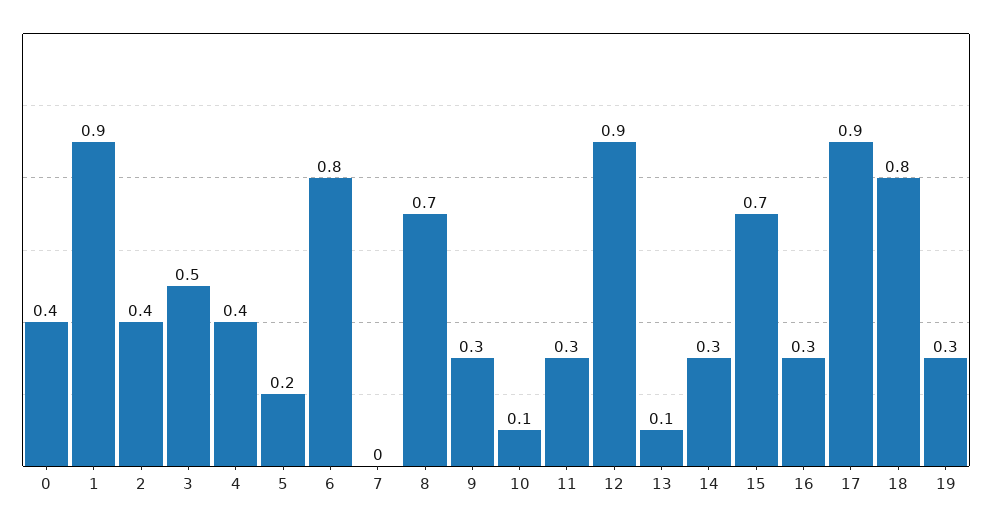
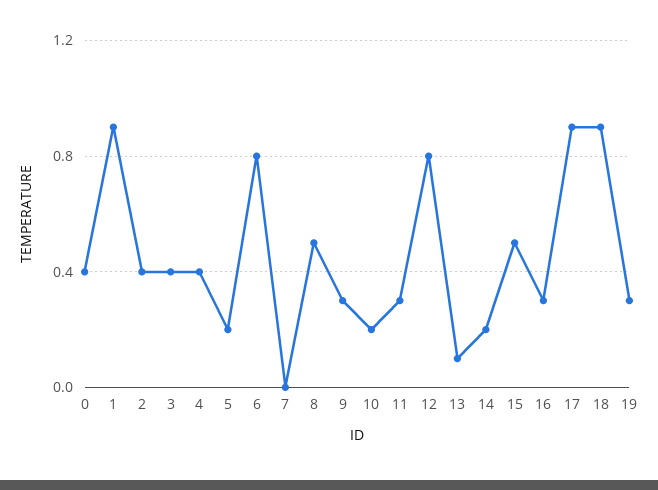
3: 0.5 -> 0.4
8: 0.7 -> 0.5
10: 0.1 -> 0.2
12: 0.9 -> 0.8
14: 0.3 -> 0.2
15: 0.7 -> 0.5
18: 0.8 -> 0.9

